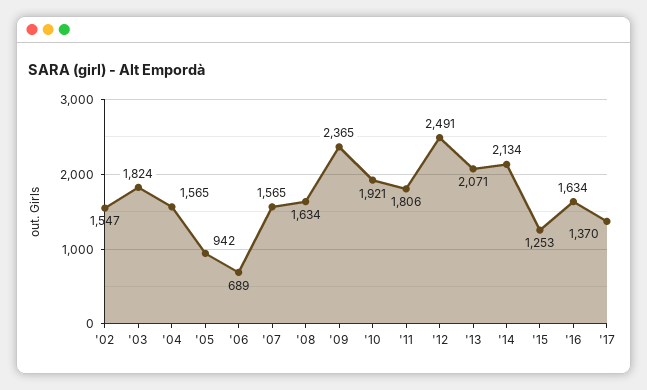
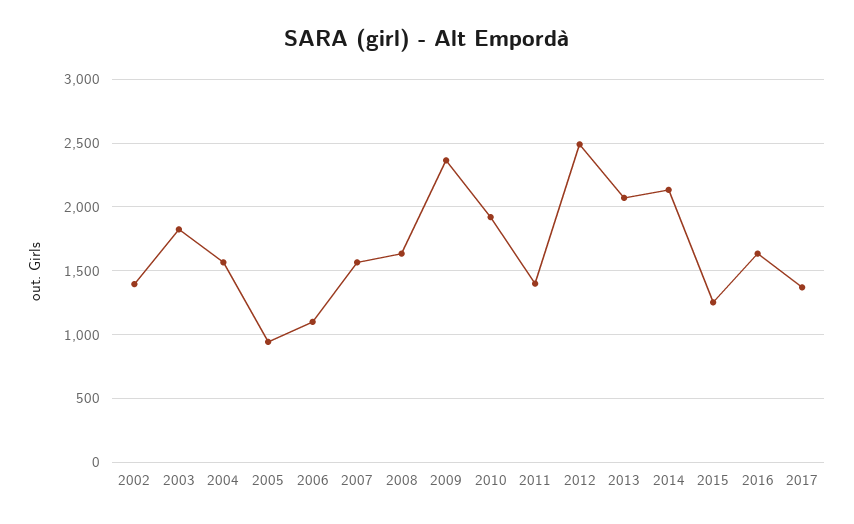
'02: 1547 -> 1400
'06: 689 -> 1100
'11: 1806 -> 1400

